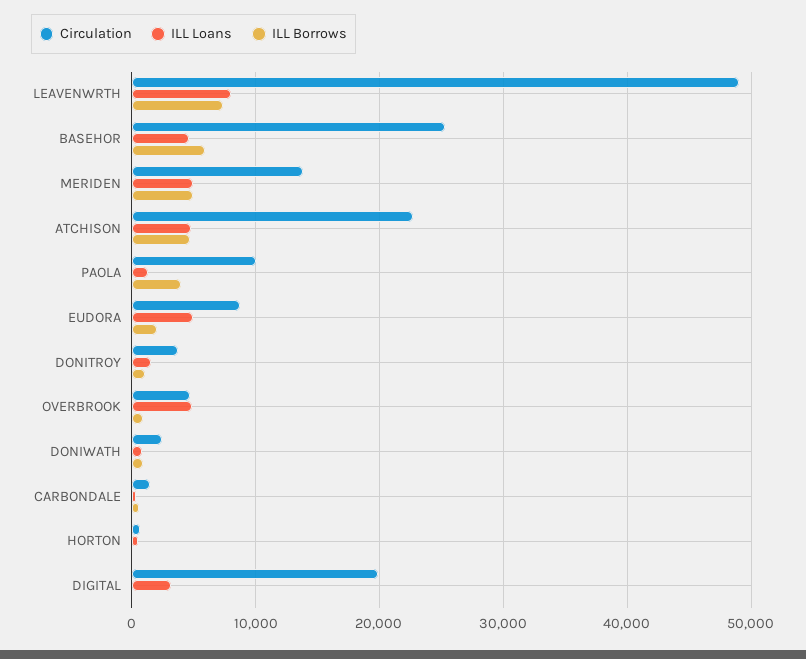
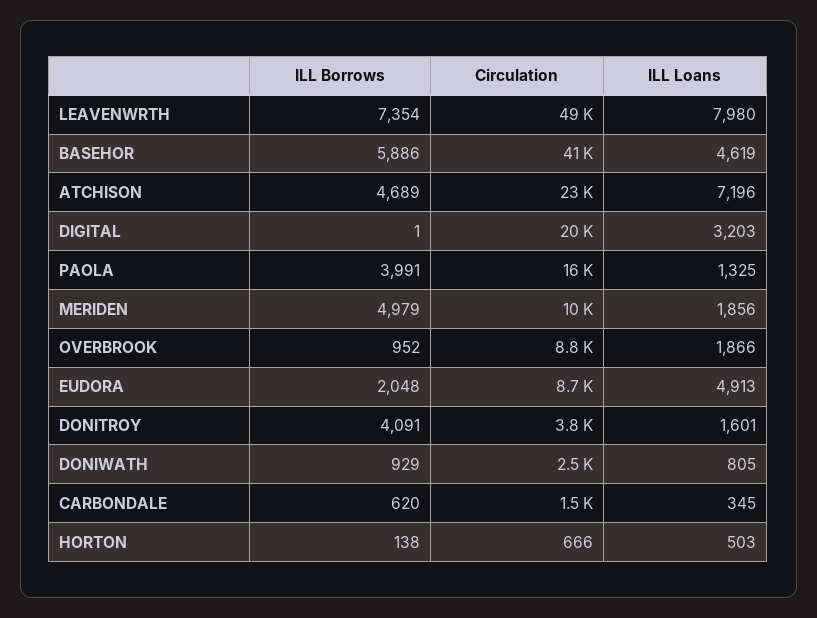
Circulation, BASEHOR: 25000 -> 41000
Circulation, MERIDEN: 14000 -> 10000
ILL Loans, MERIDEN: 5000 -> 1856
ILL Loans, ATCHISON: 5000 -> 7196
Circulation, PAOLA: 10000 -> 16000
ILL Borrows, DONITROY: 1000 -> 4091
Circulation, OVERBROOK: 5000 -> 8800
ILL Loans, OVERBROOK: 5000 -> 1866

